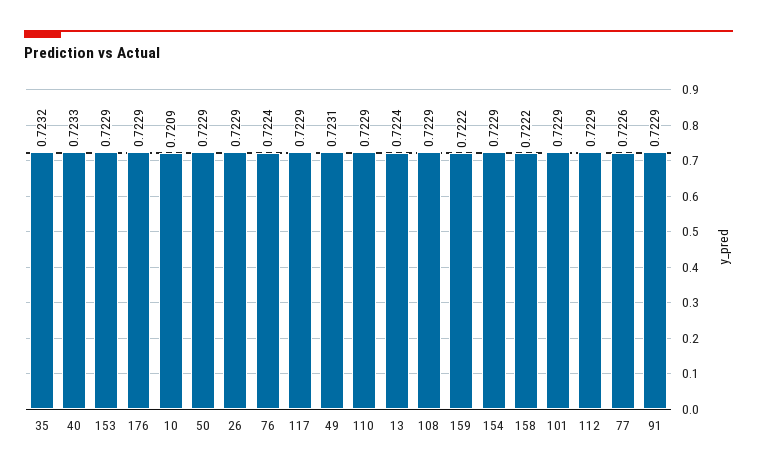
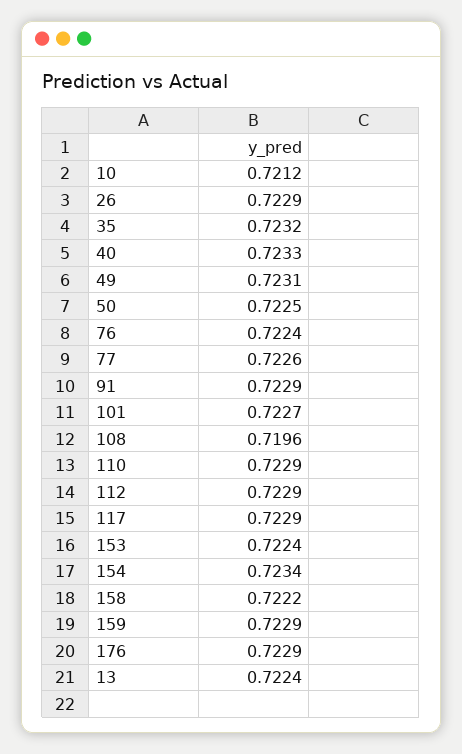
153: 0.7229 -> 0.7224
10: 0.7209 -> 0.7212
50: 0.7229 -> 0.7225
108: 0.7229 -> 0.7196
159: 0.7222 -> 0.7229
154: 0.7229 -> 0.7234
101: 0.7229 -> 0.7227

